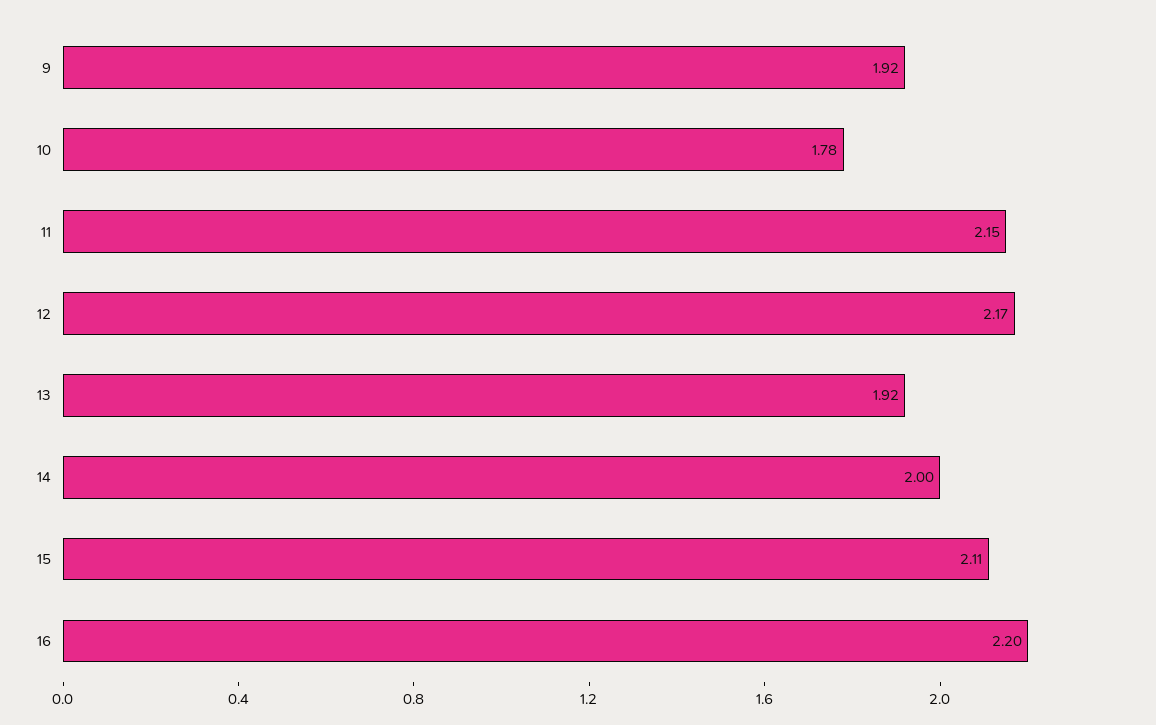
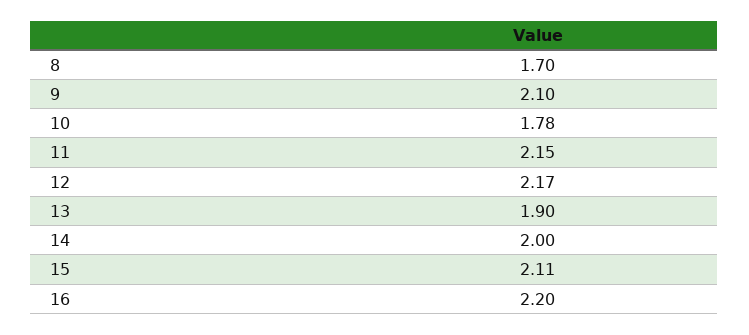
9: 1.92 -> 2.1
13: 1.92 -> 1.9
8: none -> 1.7

